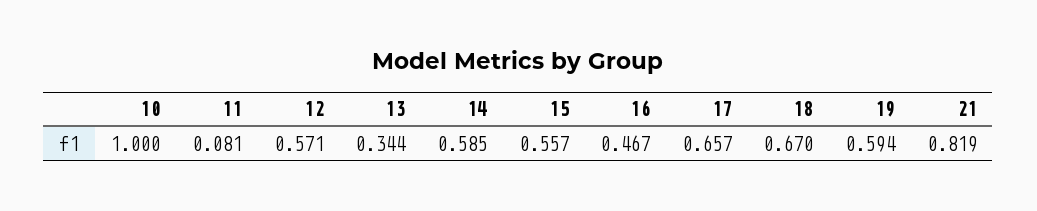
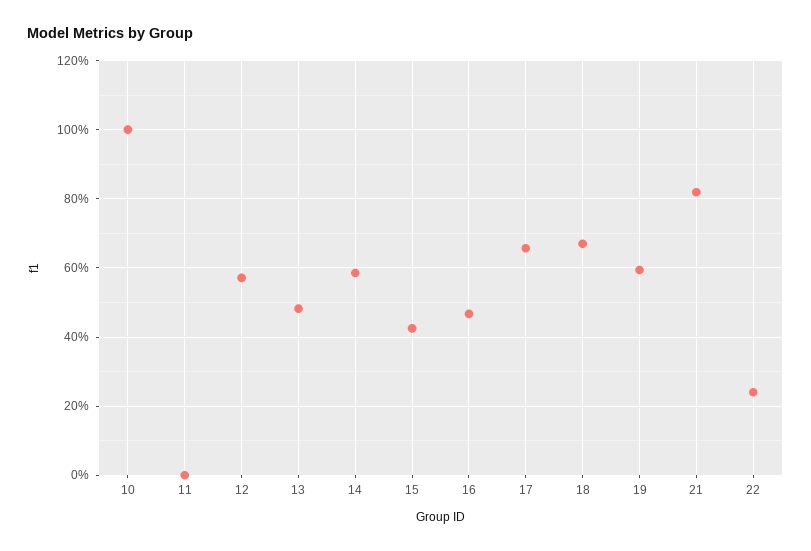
11: 0.081 -> 0
13: 0.344 -> 0.48
15: 0.557 -> 0.42
22: none -> 0.24

